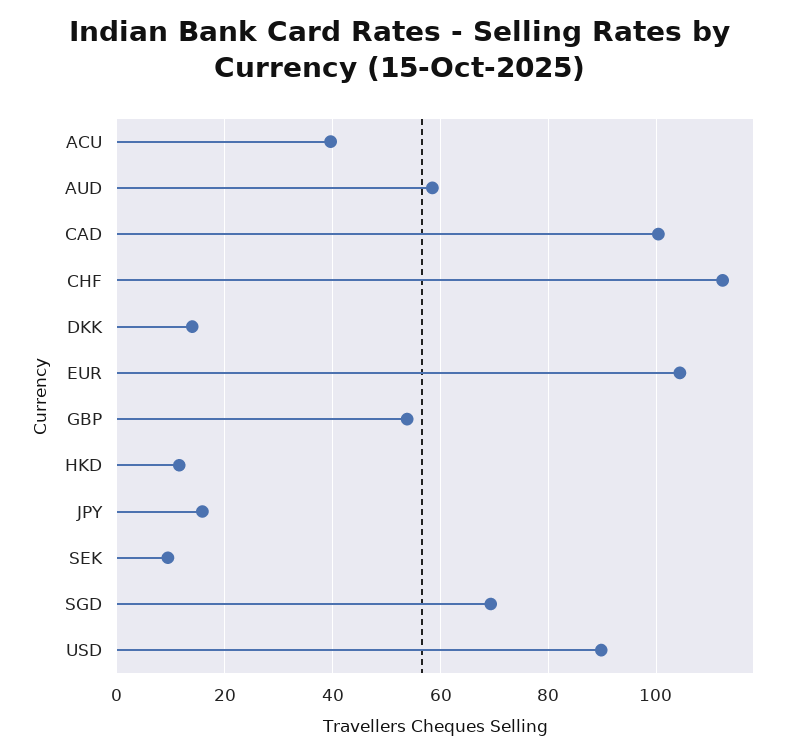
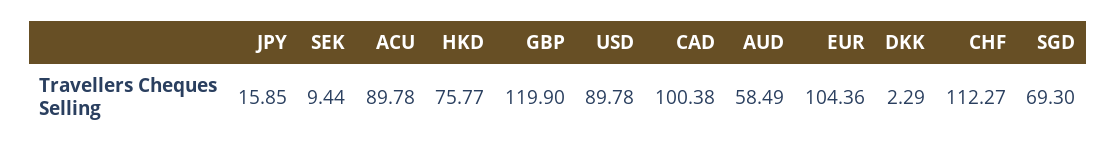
ACU: 40 -> 89.78
DKK: 14 -> 2.29
GBP: 54 -> 119.9
HKD: 12 -> 75.77

